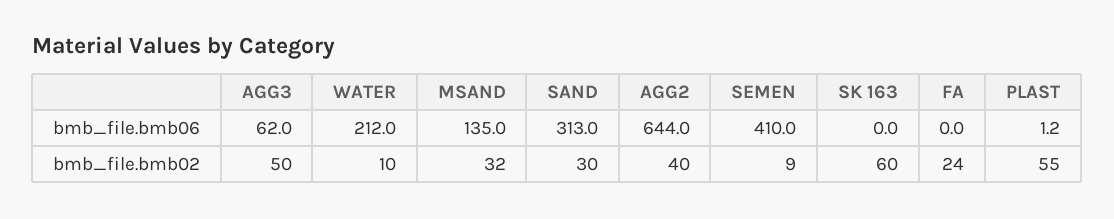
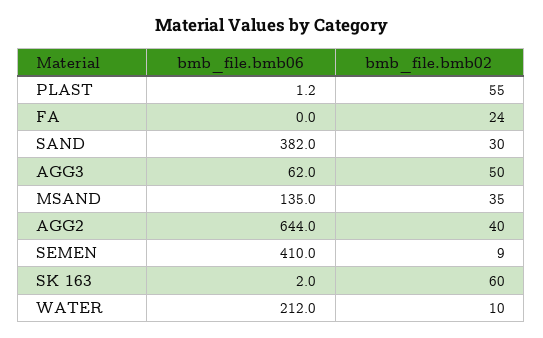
SAND, bmb_file.bmb06: 313 -> 382
SK 163, bmb_file.bmb06: 0 -> 2
MSAND, bmb_file.bmb02: 32 -> 35

